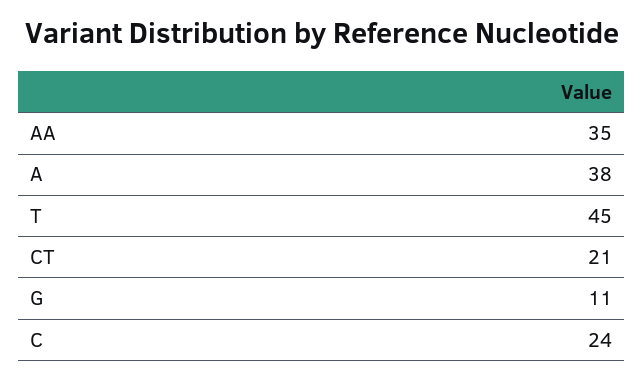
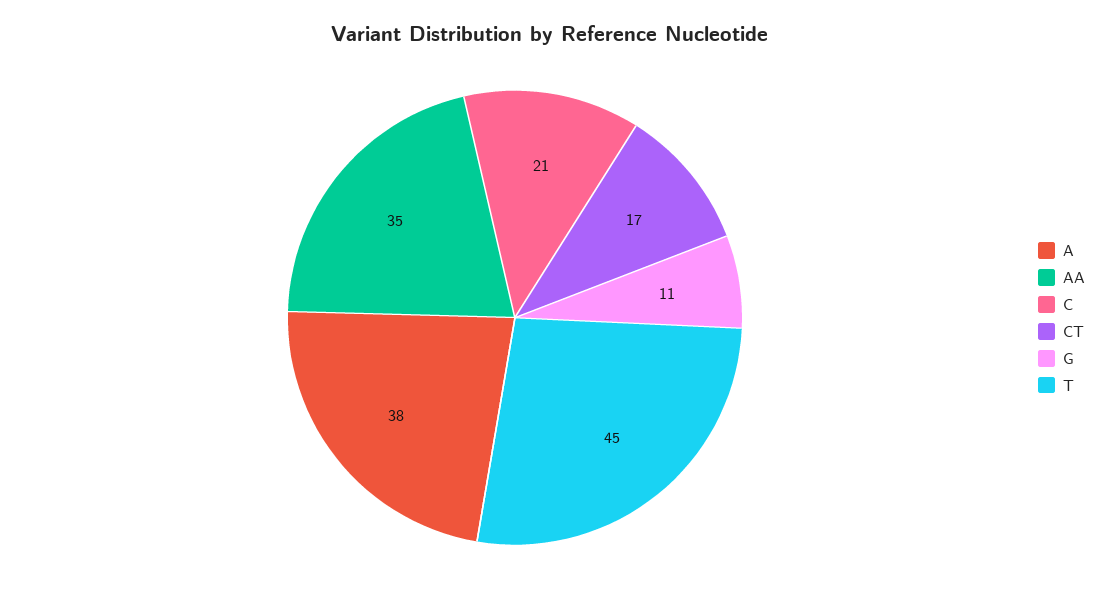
CT: 21 -> 17
C: 24 -> 21

